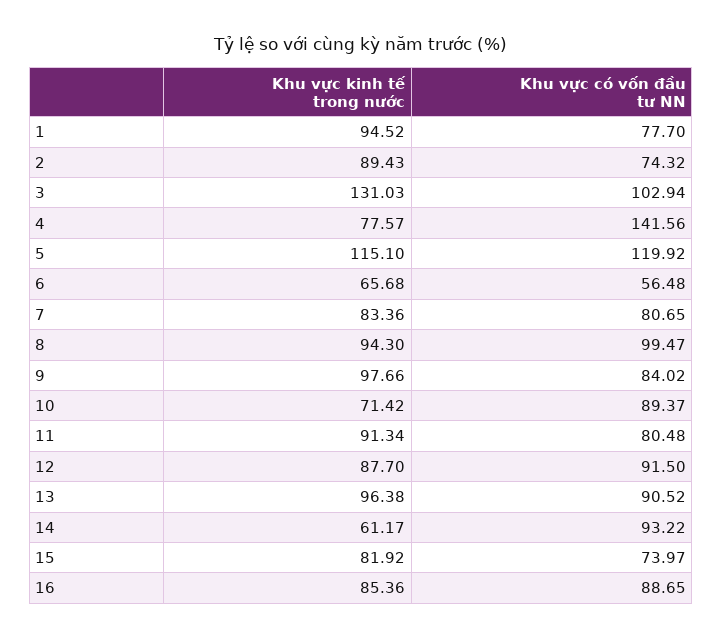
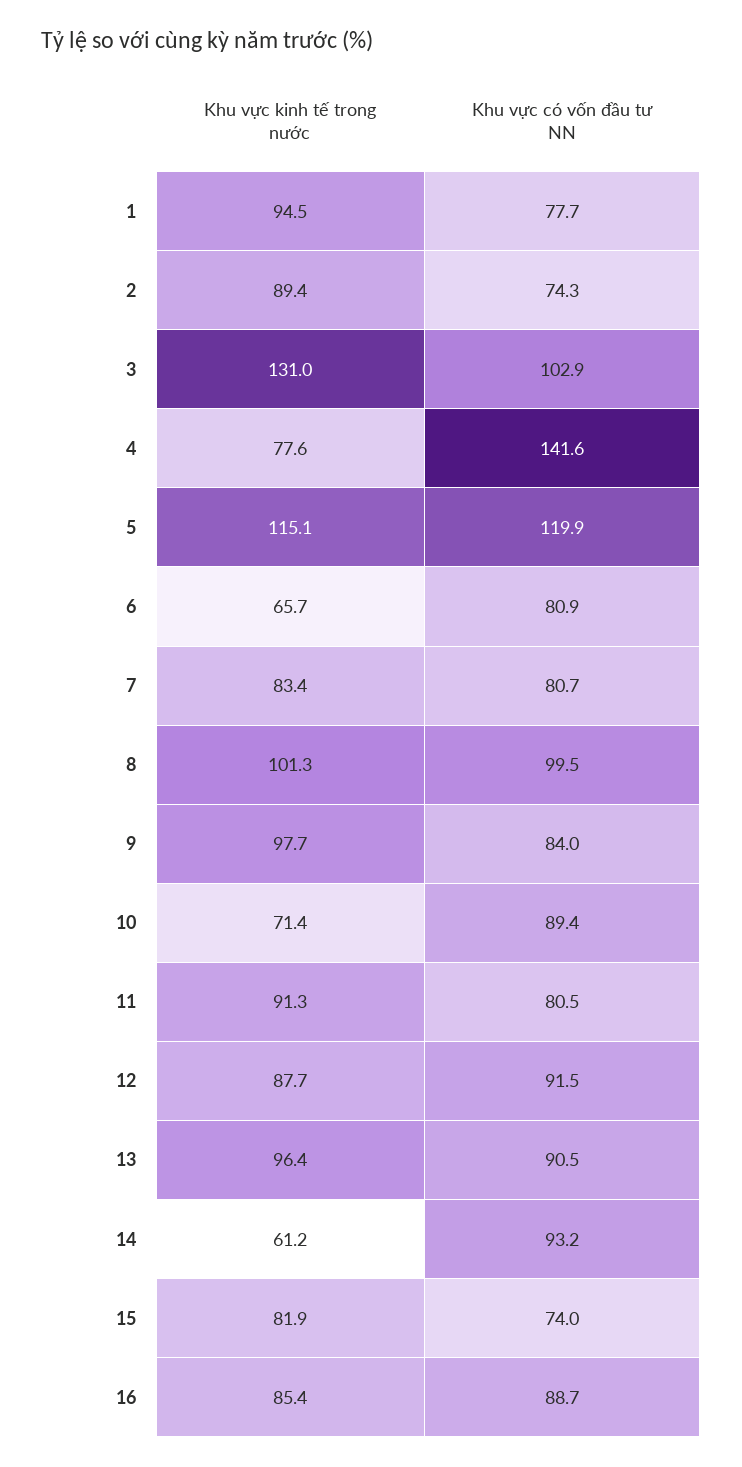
Khu vực có vốn đầu tư NN, 6: 56.48 -> 80.9
Khu vực kinh tế trong nước, 8: 94.3 -> 101.3

